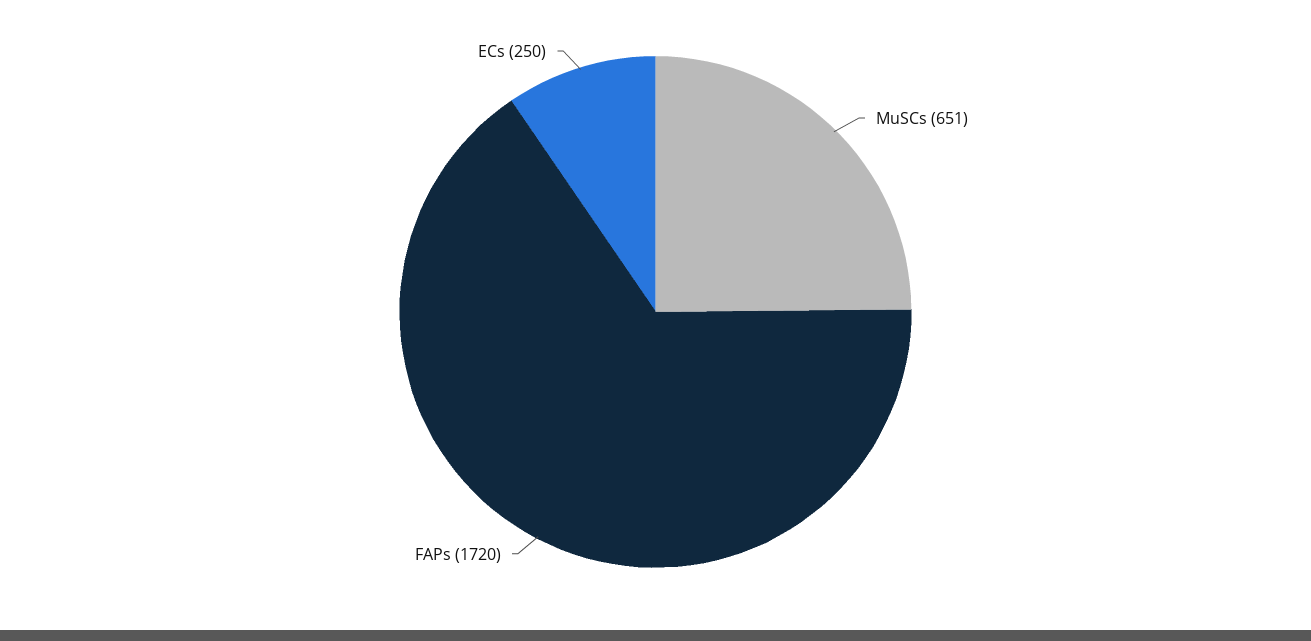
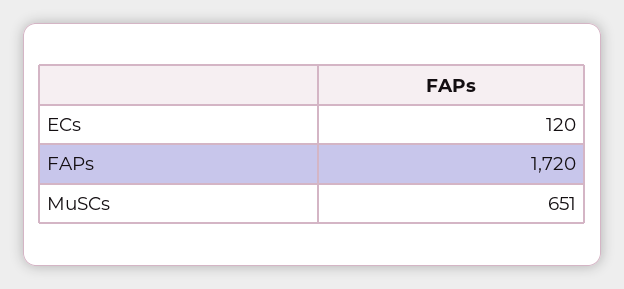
ECs: 250 -> 120

